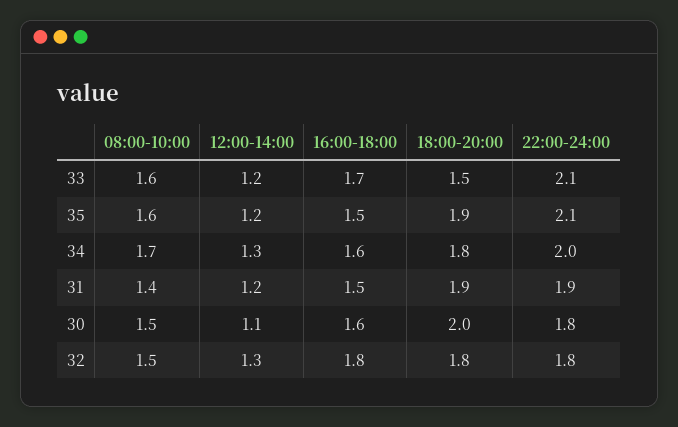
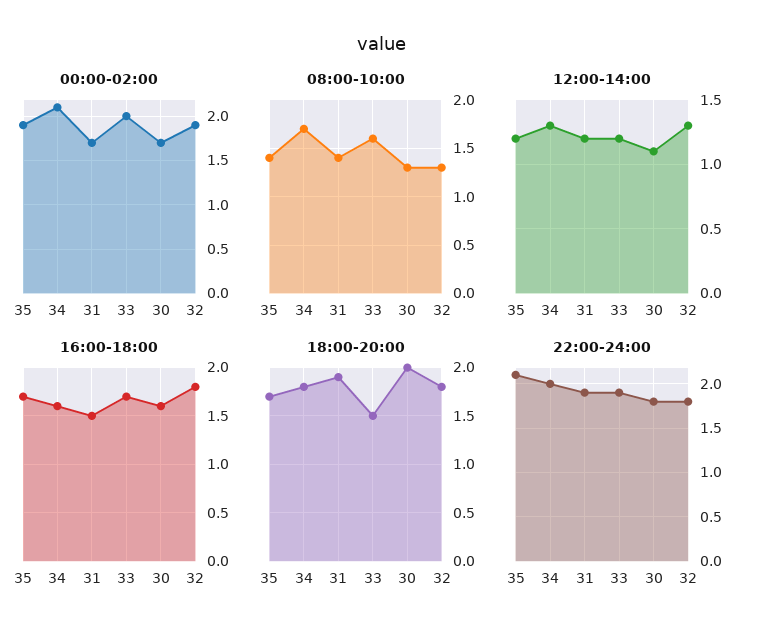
22:00-24:00, 33: 2.1 -> 1.9
08:00-10:00, 35: 1.6 -> 1.4
16:00-18:00, 35: 1.5 -> 1.7
18:00-20:00, 35: 1.9 -> 1.7
08:00-10:00, 30: 1.5 -> 1.3
08:00-10:00, 32: 1.5 -> 1.3
00:00-02:00, 35: none -> 1.9
00:00-02:00, 34: none -> 2.1
00:00-02:00, 31: none -> 1.7
00:00-02:00, 33: none -> 2
00:00-02:00, 30: none -> 1.7
00:00-02:00, 32: none -> 1.9

